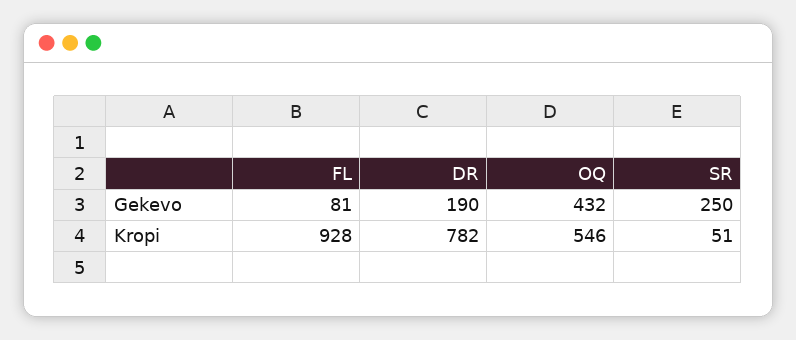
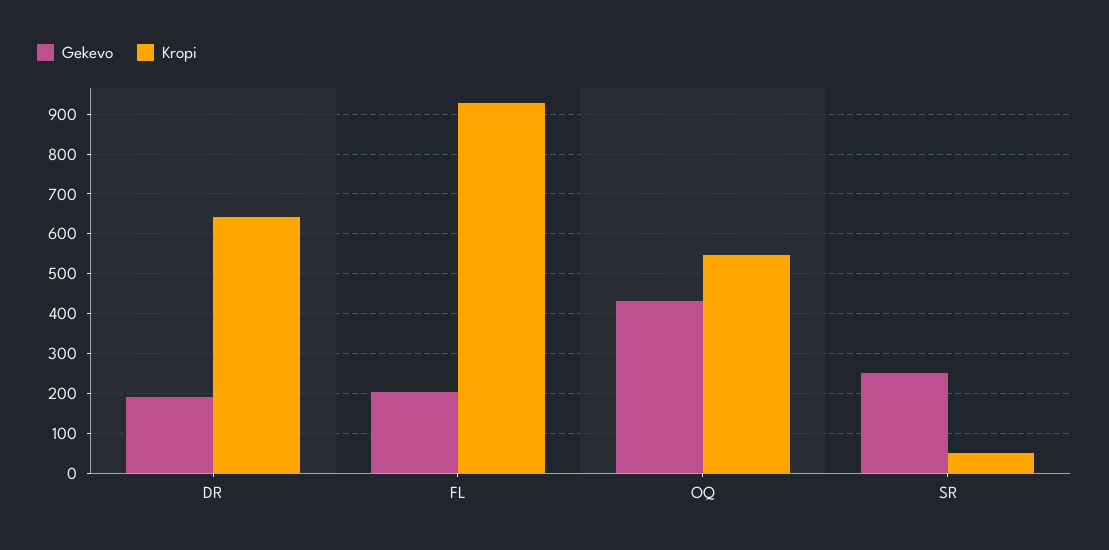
Gekevo, FL: 81 -> 200
Kropi, DR: 782 -> 640

